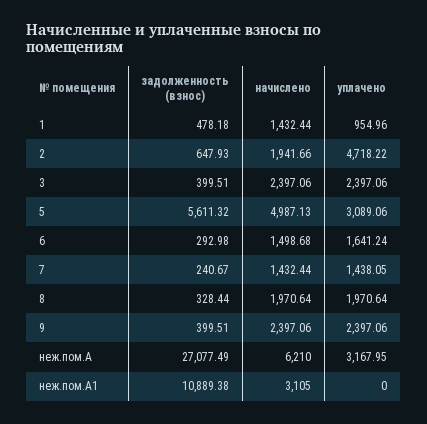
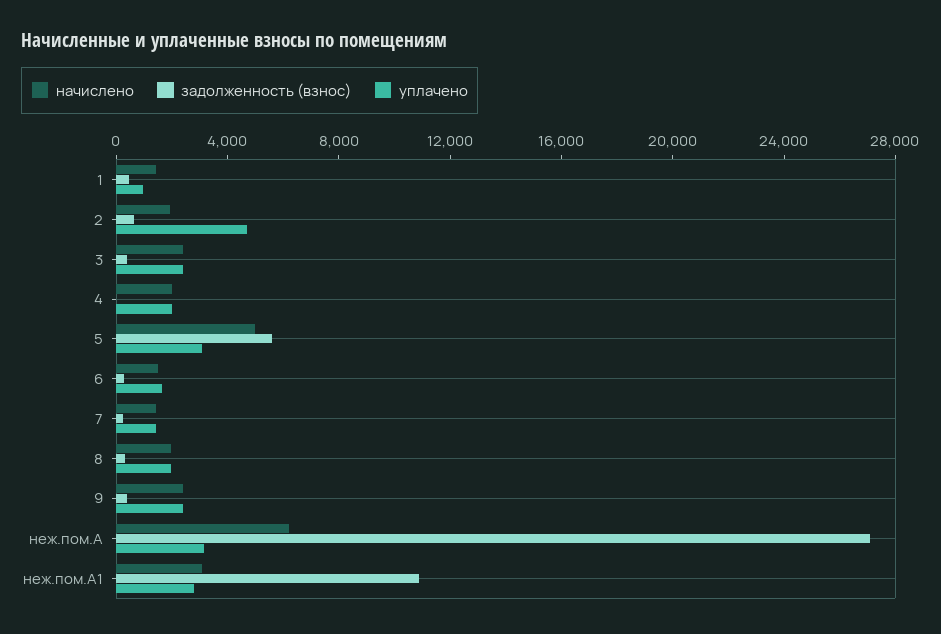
уплачено, неж.пом.А1: 0 -> 3000
начислено, 4: none -> 2000
задолженность (взнос), 4: none -> 0
уплачено, 4: none -> 2000

